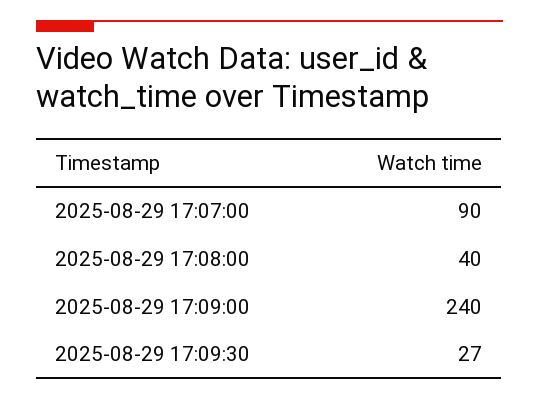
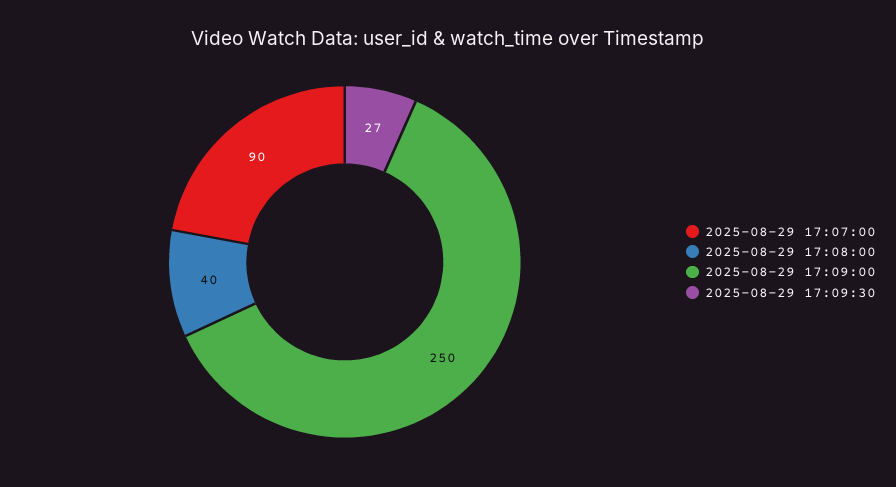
2025-08-29 17:09:00: 240 -> 250

